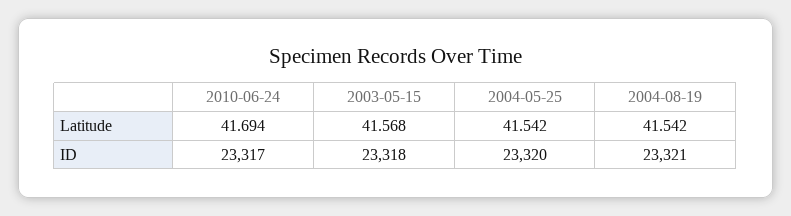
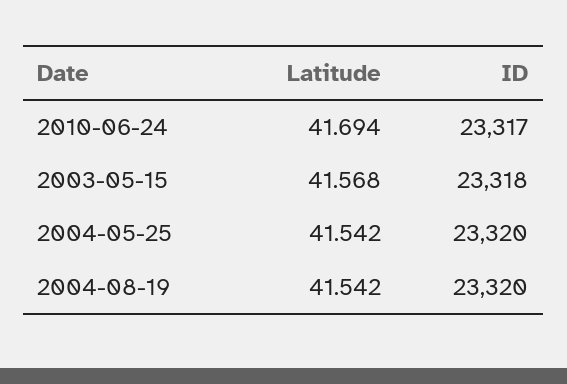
2004-08-19, ID: 23321 -> 23320

